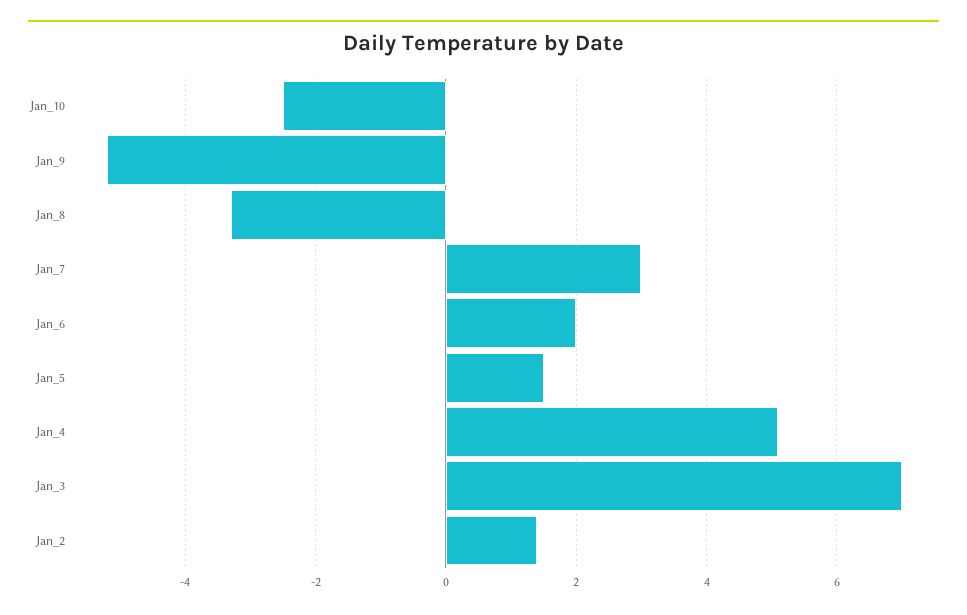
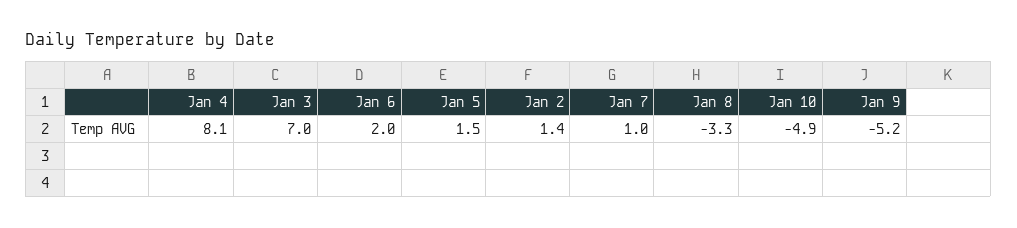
Jan_10: -2.5 -> -4.9
Jan_7: 3 -> 1
Jan_4: 5 -> 8.1

